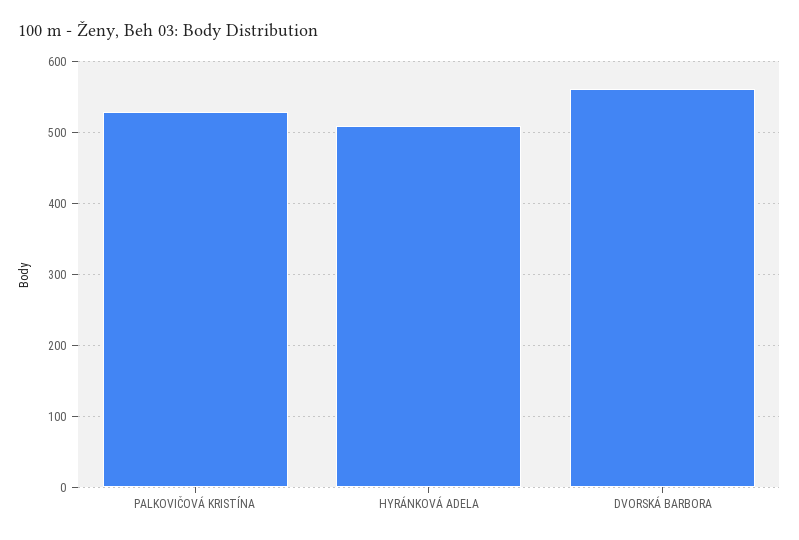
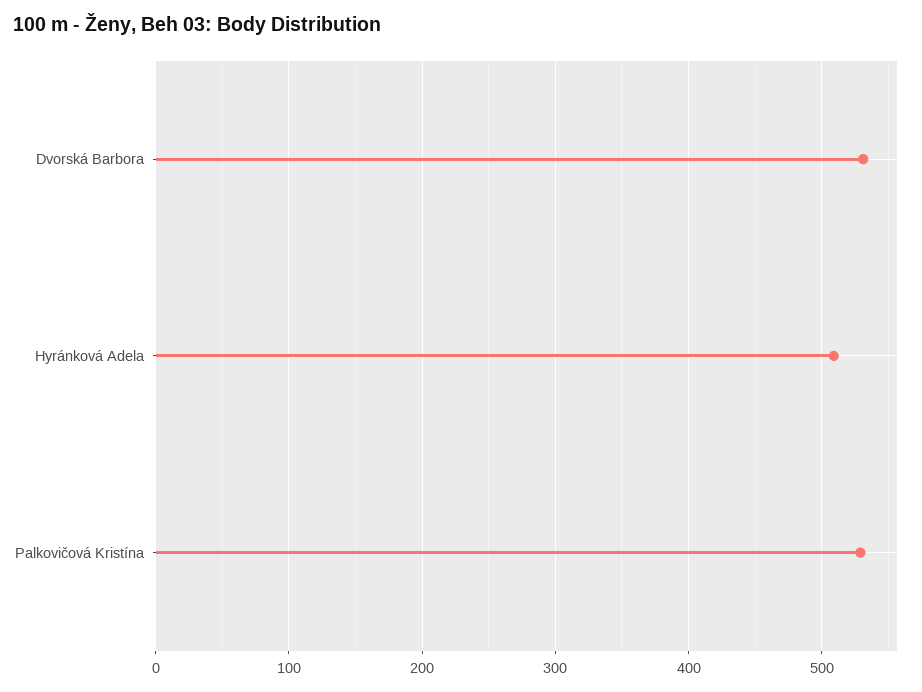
DVORSKÁ BARBORA: 560 -> 530

